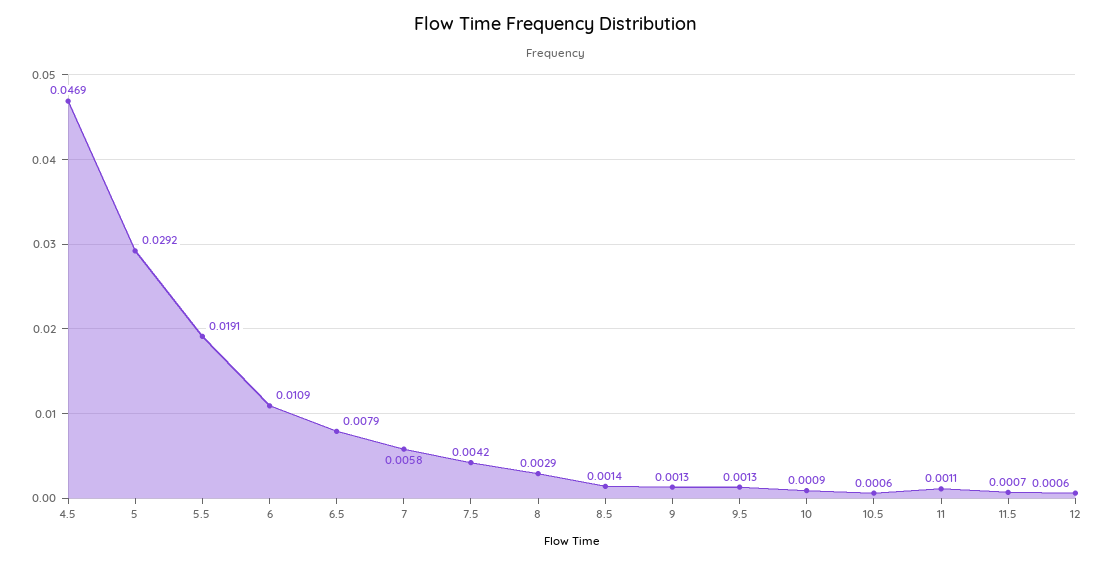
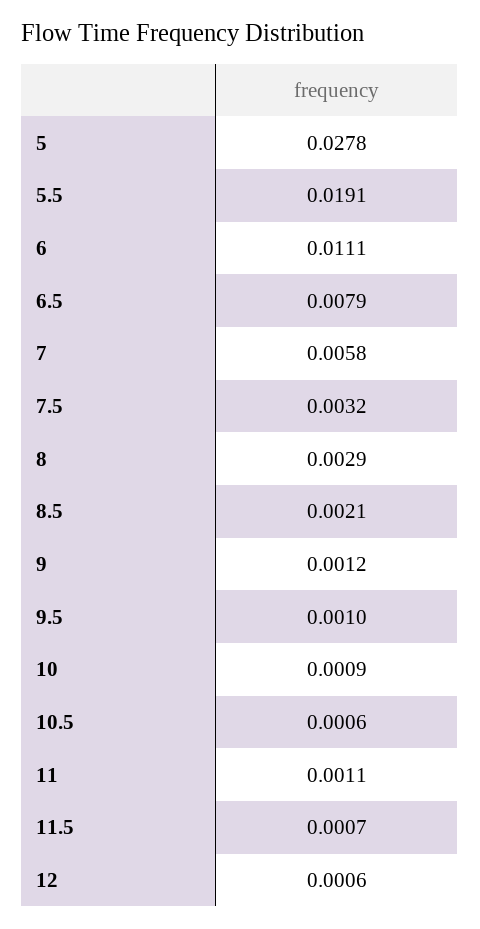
4.5: 0.0469 -> none
5: 0.0292 -> 0.0278
6: 0.0109 -> 0.0111
7.5: 0.0042 -> 0.0032
8.5: 0.0014 -> 0.0021
9: 0.0013 -> 0.0012
9.5: 0.0013 -> 0.001

